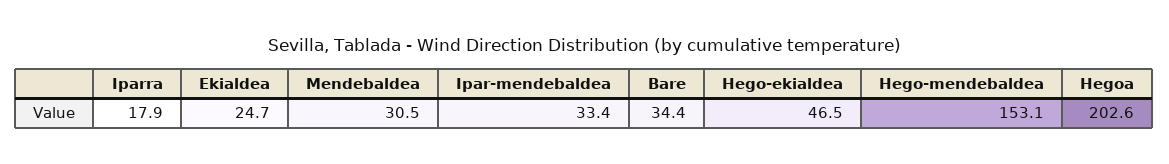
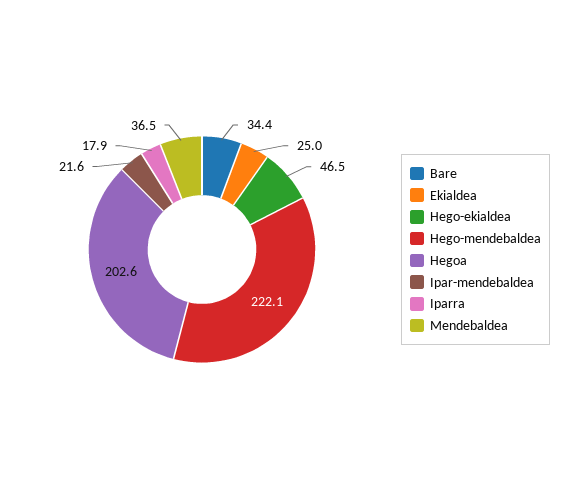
Ekialdea: 24.7 -> 25
Mendebaldea: 30.5 -> 36.5
Ipar-mendebaldea: 33.4 -> 21.6
Hego-mendebaldea: 153.1 -> 222.1

